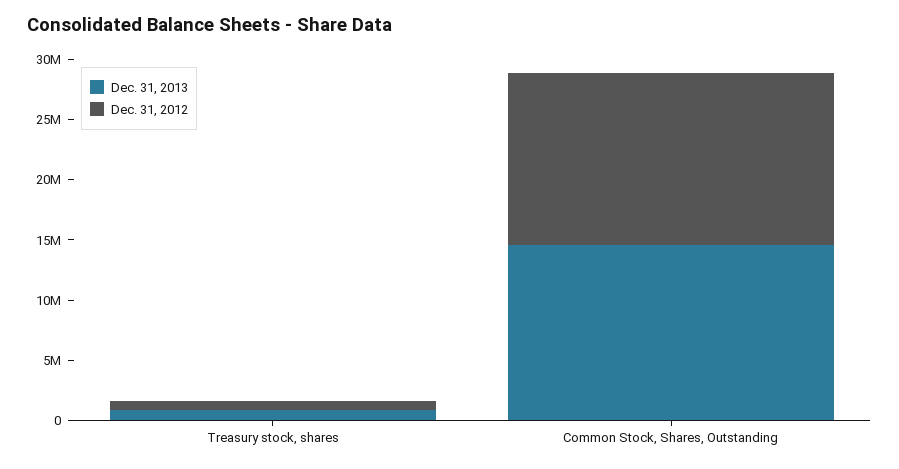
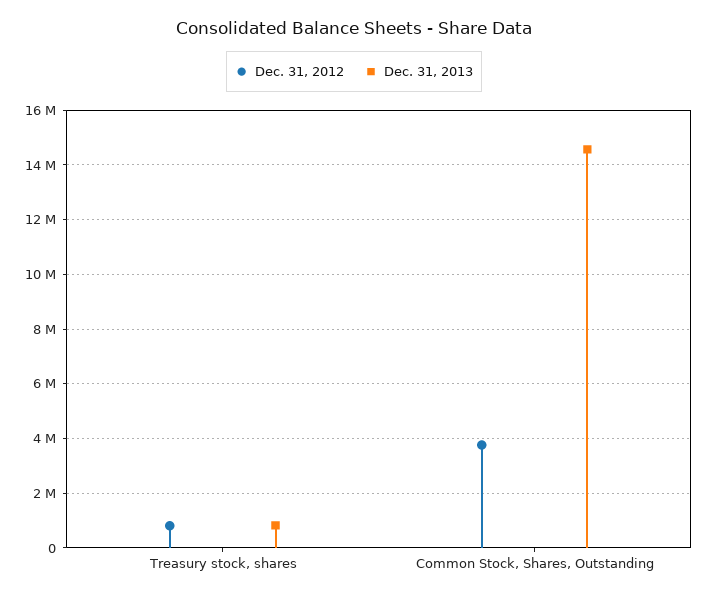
Dec. 31, 2012, Common Stock, Shares, Outstanding: 14000000 -> 3750000

